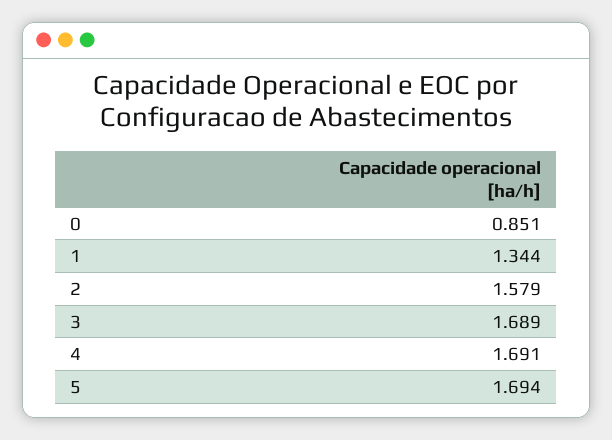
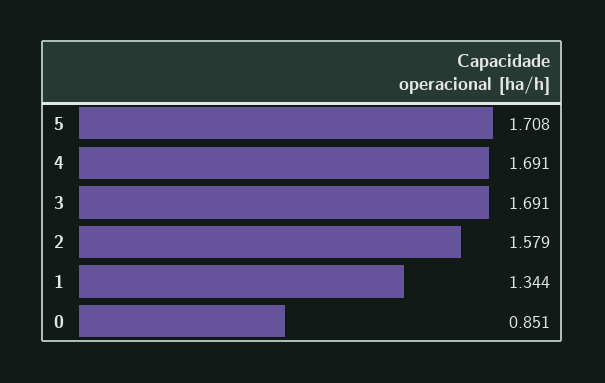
3: 1.689 -> 1.691
5: 1.694 -> 1.708

